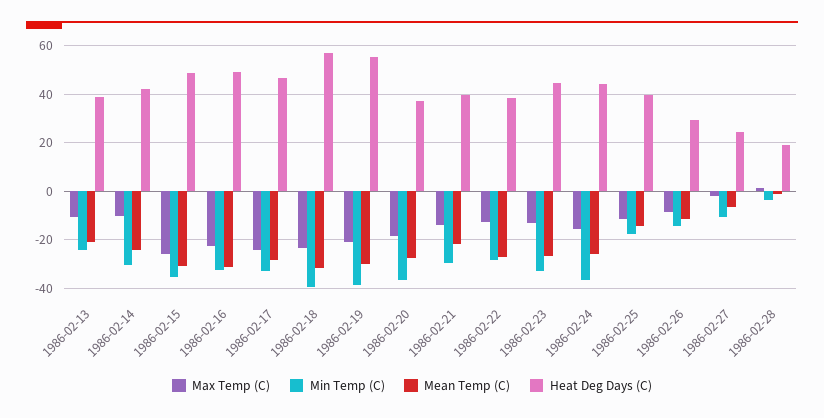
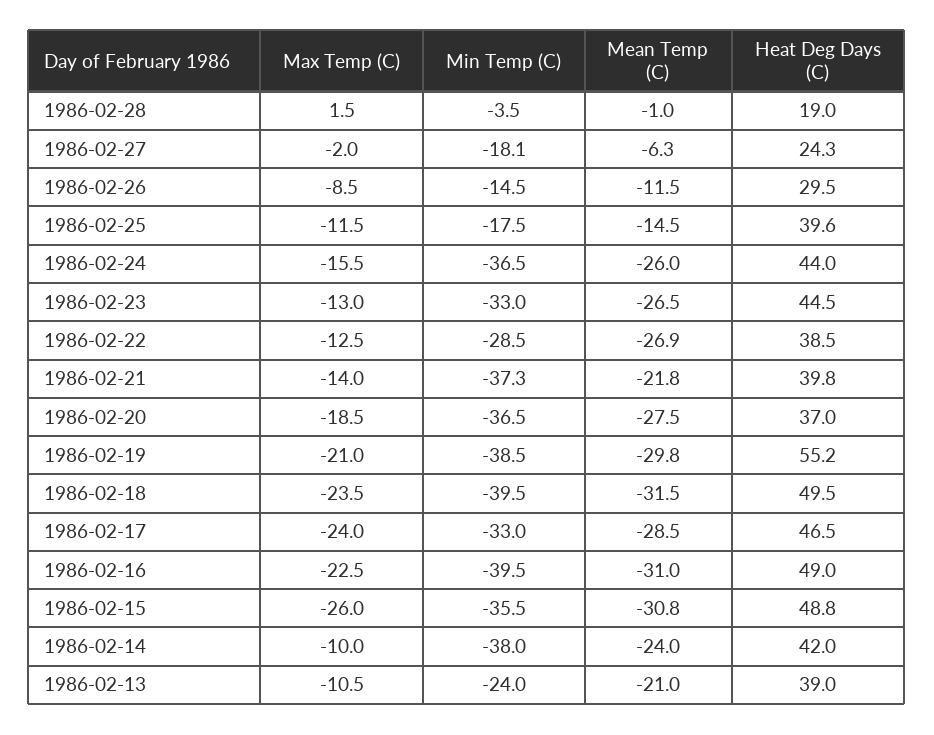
Min Temp (C), 1986-02-14: -30 -> -38
Min Temp (C), 1986-02-16: -32.5 -> -39.5
Heat Deg Days (C), 1986-02-18: 57.5 -> 49.5
Min Temp (C), 1986-02-21: -30 -> -37.3
Min Temp (C), 1986-02-27: -10 -> -18.1

